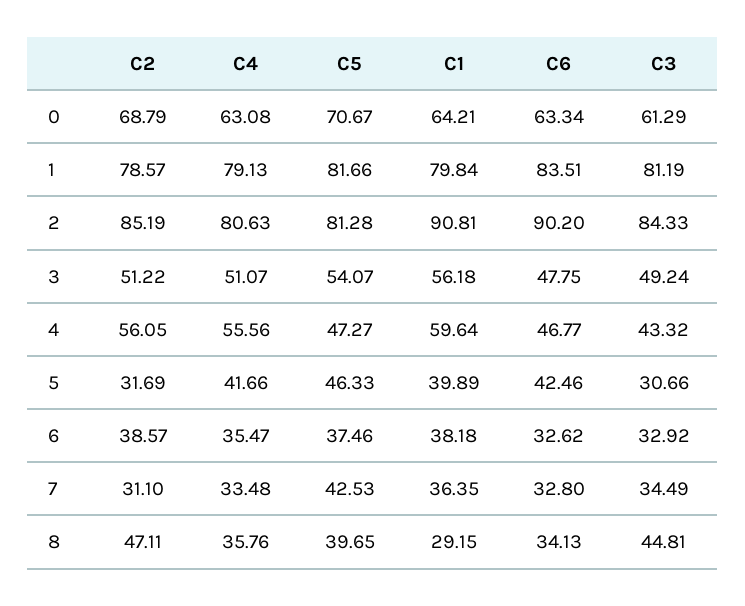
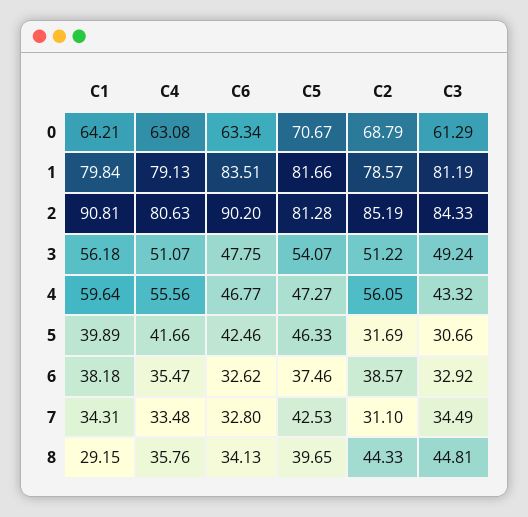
C1, 7: 36.35 -> 34.31
C2, 8: 47.11 -> 44.33

